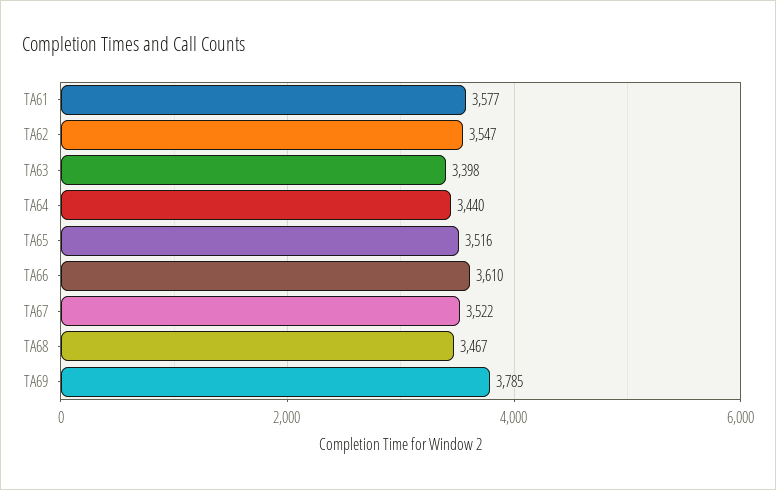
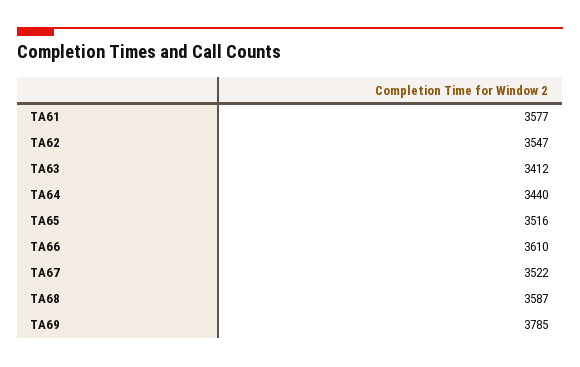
TA63: 3398 -> 3412
TA68: 3467 -> 3587

